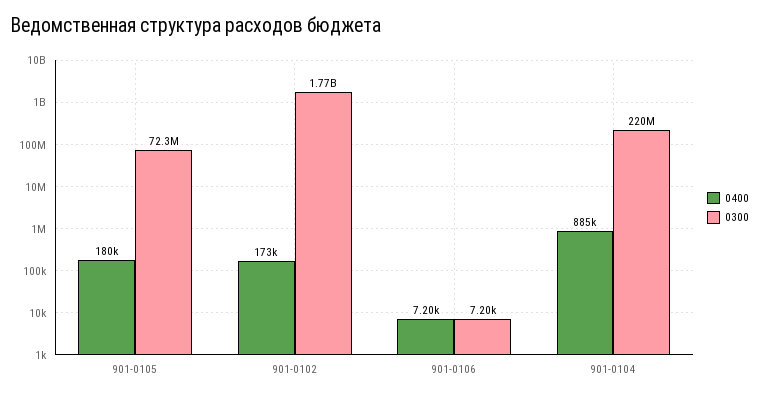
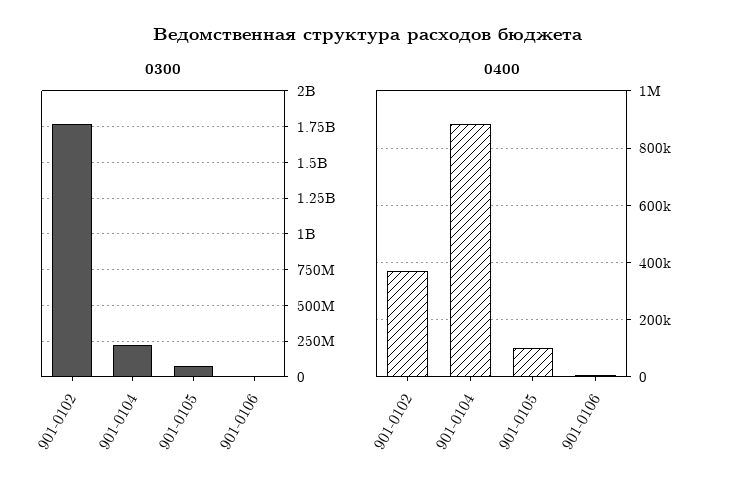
0400, 901-0105: 180000 -> 100000
0400, 901-0102: 173000 -> 375000

